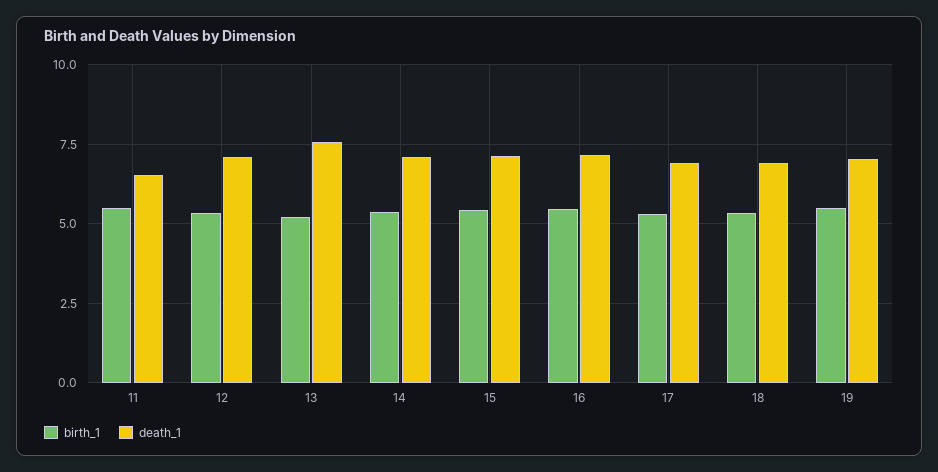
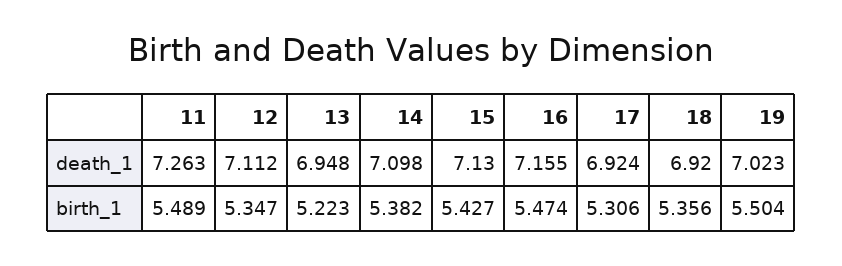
death_1, 11: 6.5 -> 7.263
death_1, 13: 7.5 -> 6.948

